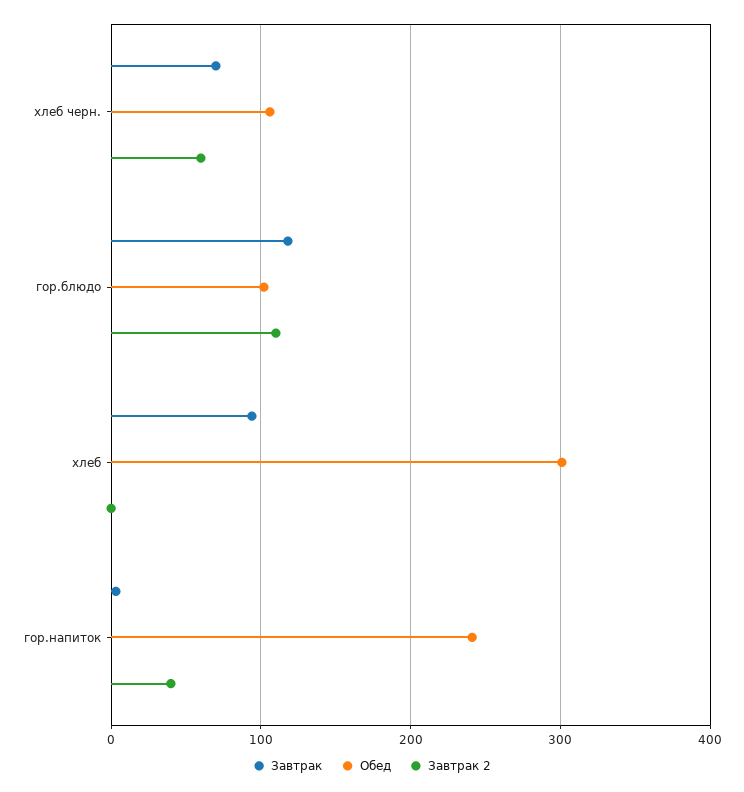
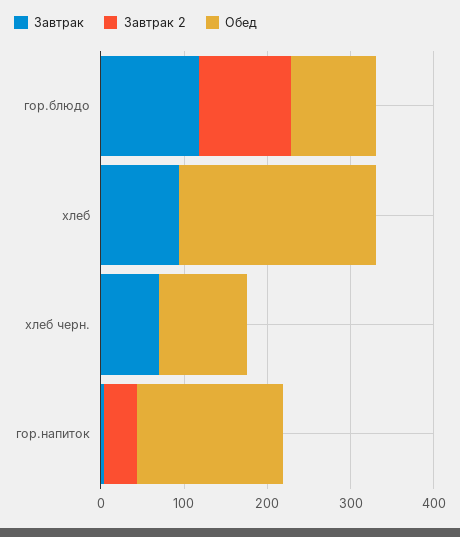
Завтрак 2, хлеб черн.: 60 -> 0
Обед, хлеб: 300 -> 240
Обед, гор.напиток: 240 -> 180

